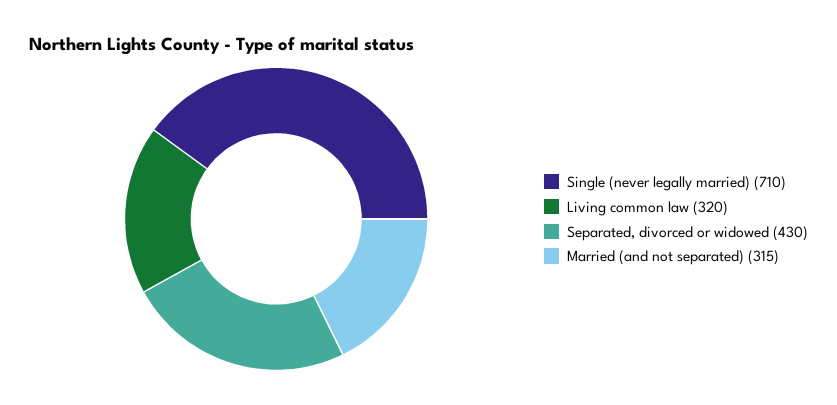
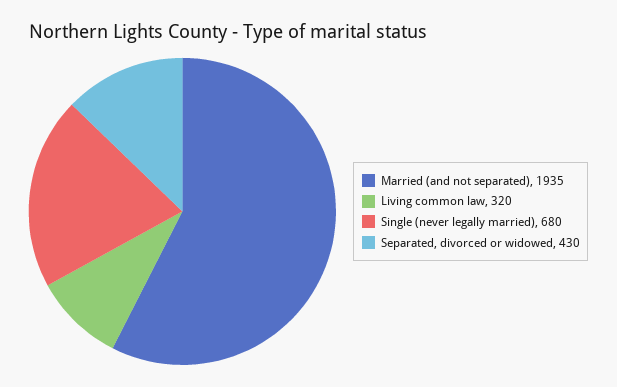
Single (never legally married): 710 -> 680
Married (and not separated): 315 -> 1935

